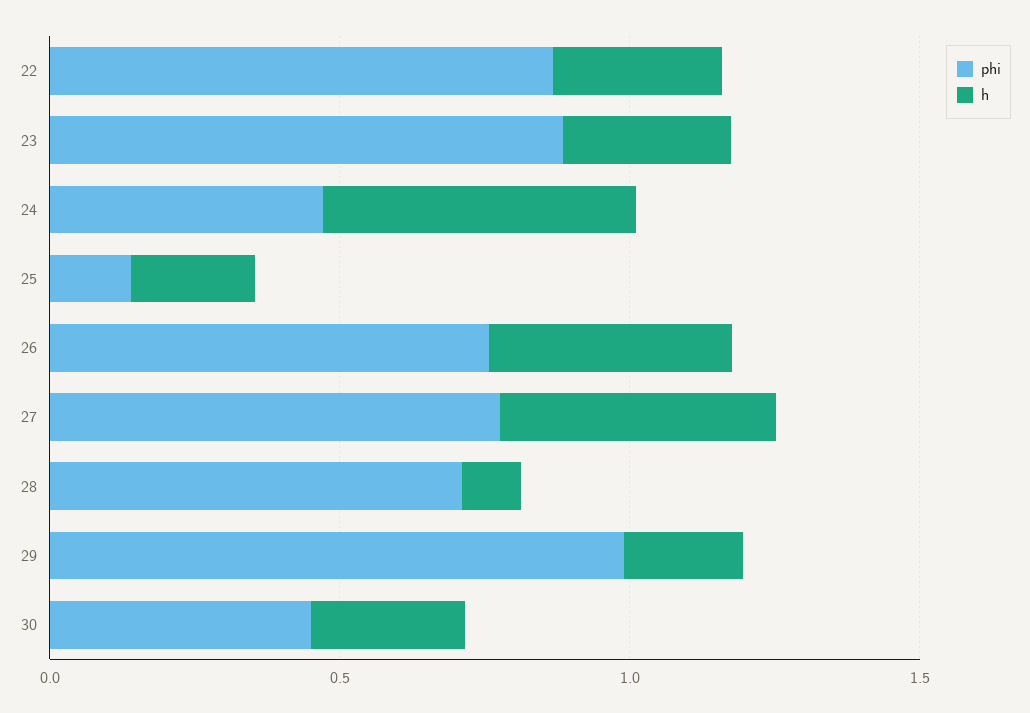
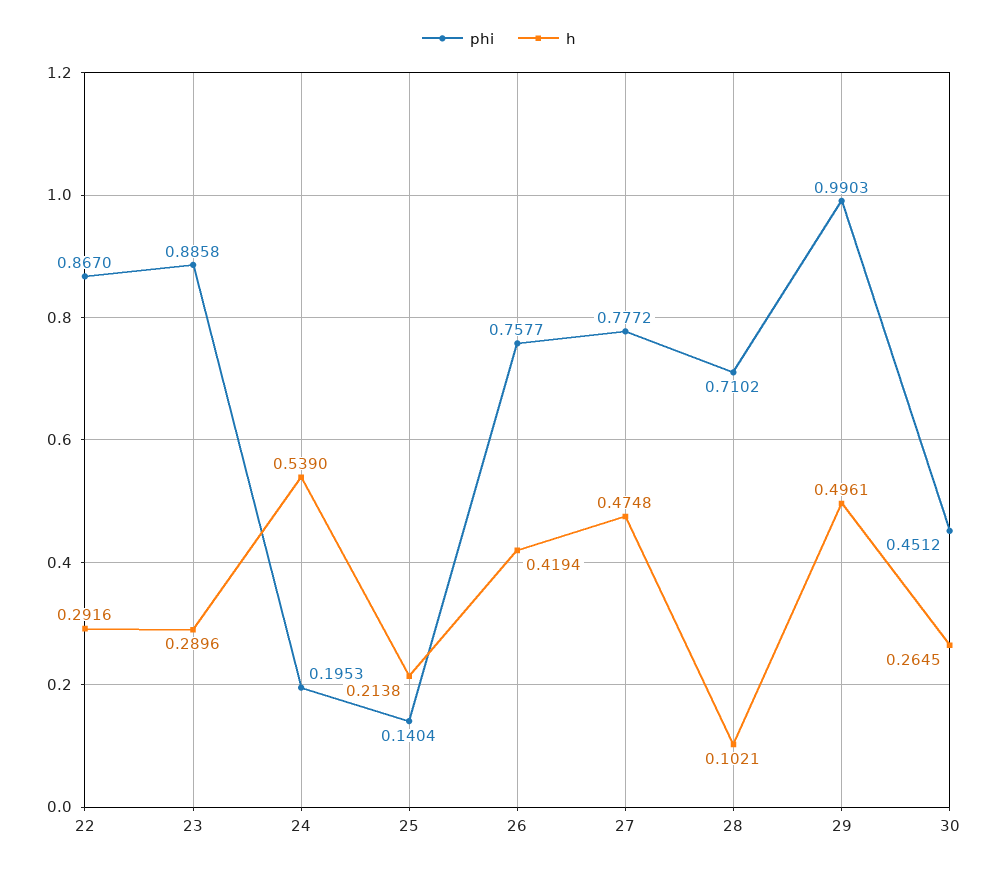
phi, 24: 0.5 -> 0.1953
h, 29: 0.2 -> 0.4961

